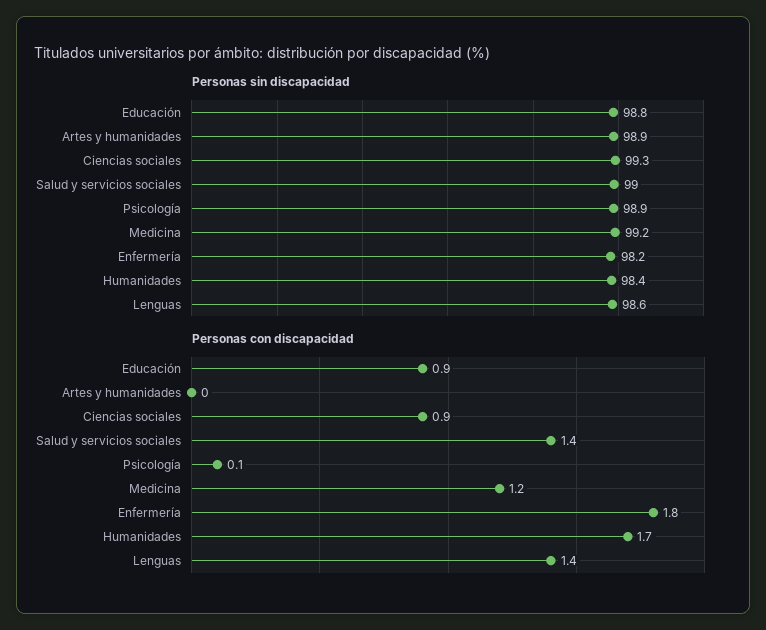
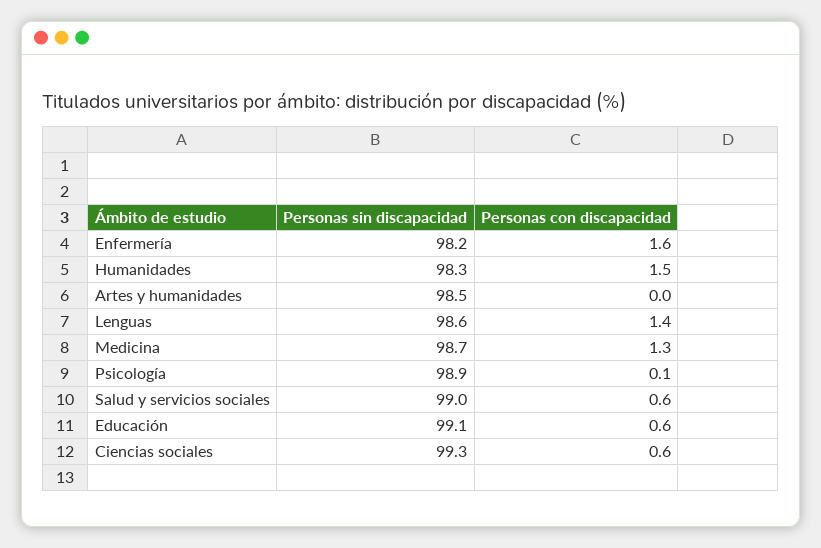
Personas sin discapacidad, Educación: 98.8 -> 99.1
Personas sin discapacidad, Artes y humanidades: 98.9 -> 98.5
Personas sin discapacidad, Medicina: 99.2 -> 98.7
Personas sin discapacidad, Humanidades: 98.4 -> 98.3
Personas con discapacidad, Educación: 0.9 -> 0.6
Personas con discapacidad, Ciencias sociales: 0.9 -> 0.6
Personas con discapacidad, Salud y servicios sociales: 1.4 -> 0.6
Personas con discapacidad, Medicina: 1.2 -> 1.3
Personas con discapacidad, Enfermería: 1.8 -> 1.6
Personas con discapacidad, Humanidades: 1.7 -> 1.5

